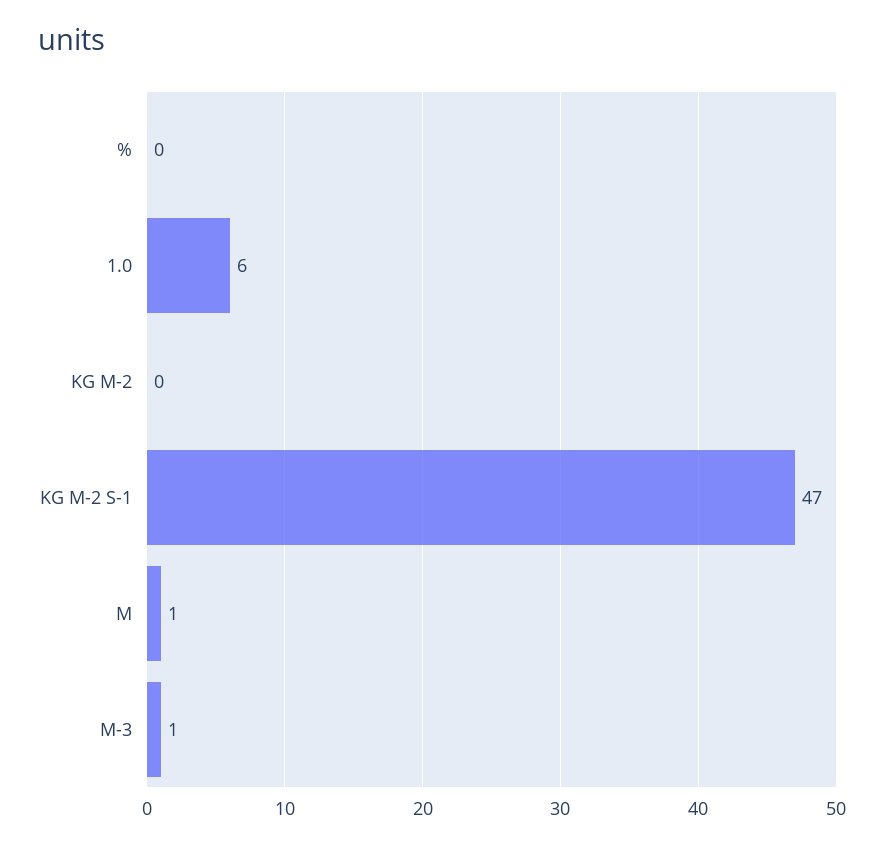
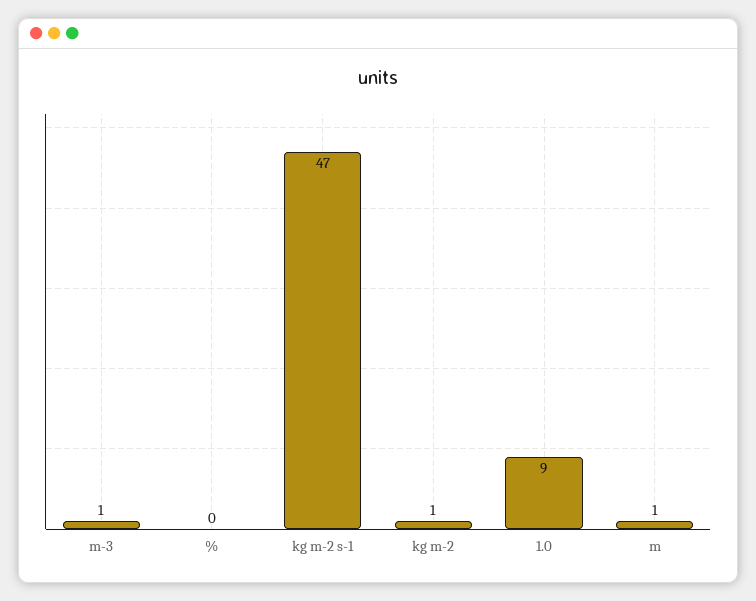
1.0: 6 -> 9
KG M-2: 0 -> 1

